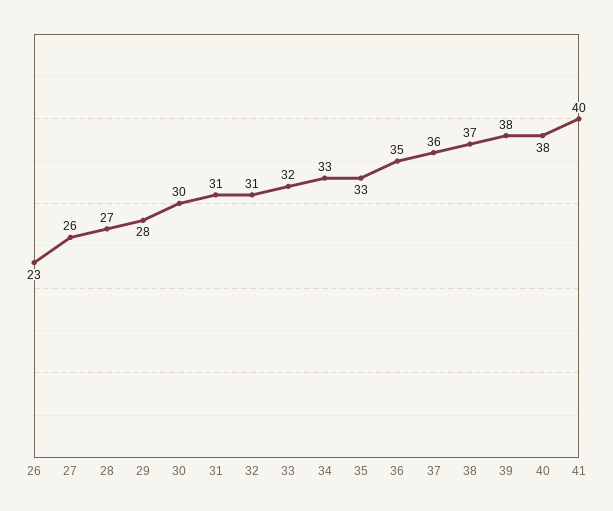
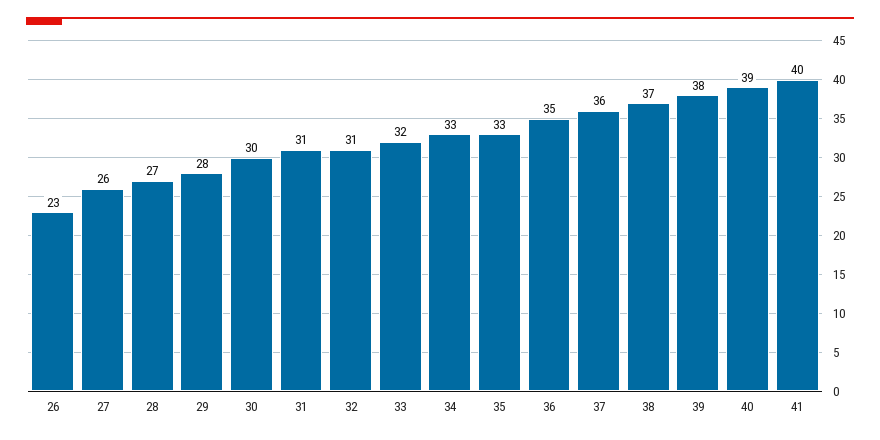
40: 38 -> 39

